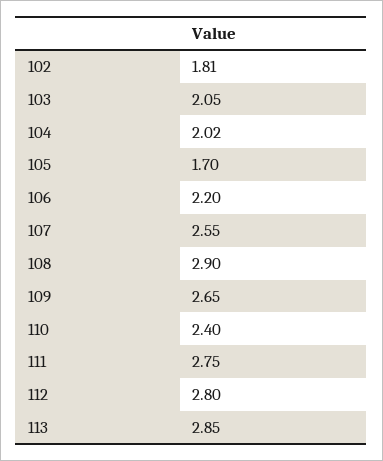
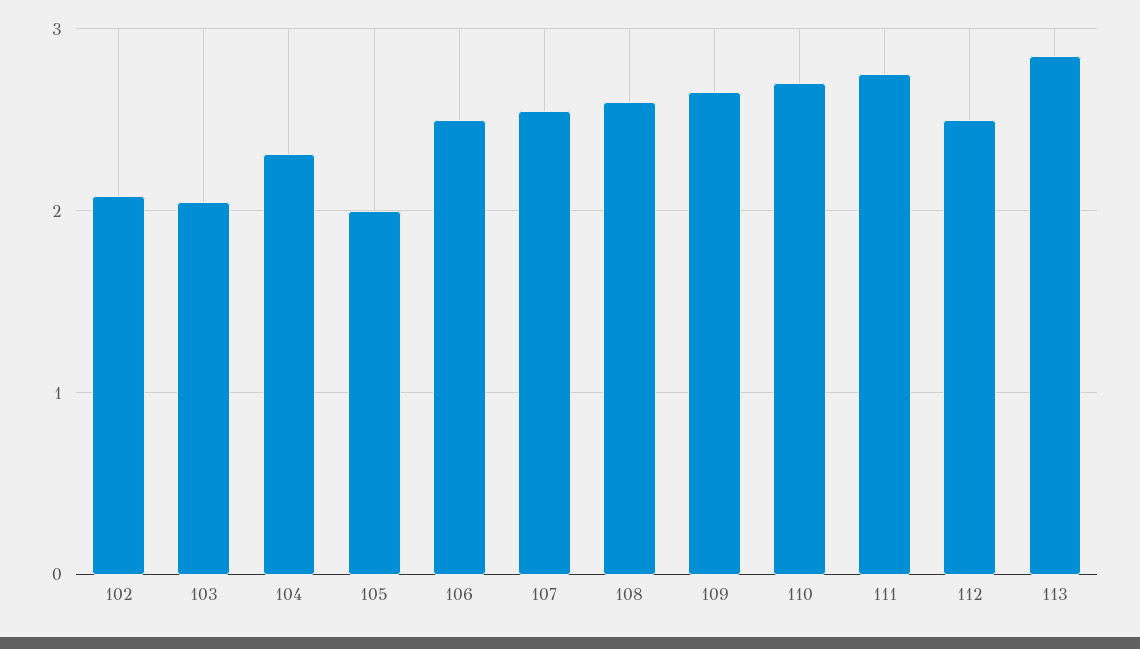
102: 1.81 -> 2.1
104: 2.02 -> 2.3
105: 1.7 -> 2
106: 2.2 -> 2.5
108: 2.9 -> 2.6
110: 2.4 -> 2.7
112: 2.8 -> 2.5

